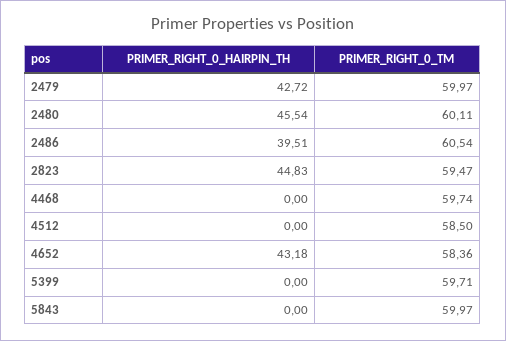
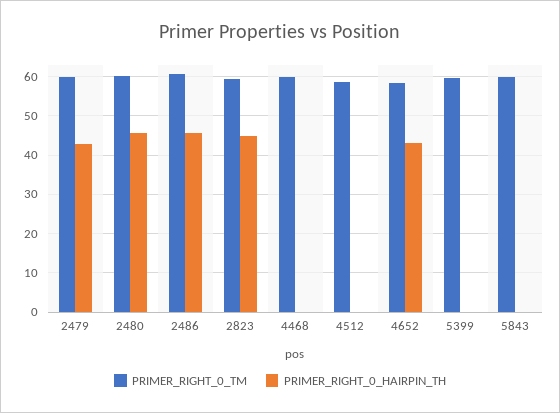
PRIMER_RIGHT_0_HAIRPIN_TH, 2486: 39.51 -> 46

